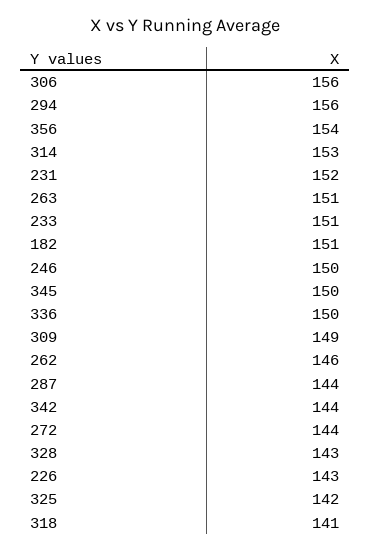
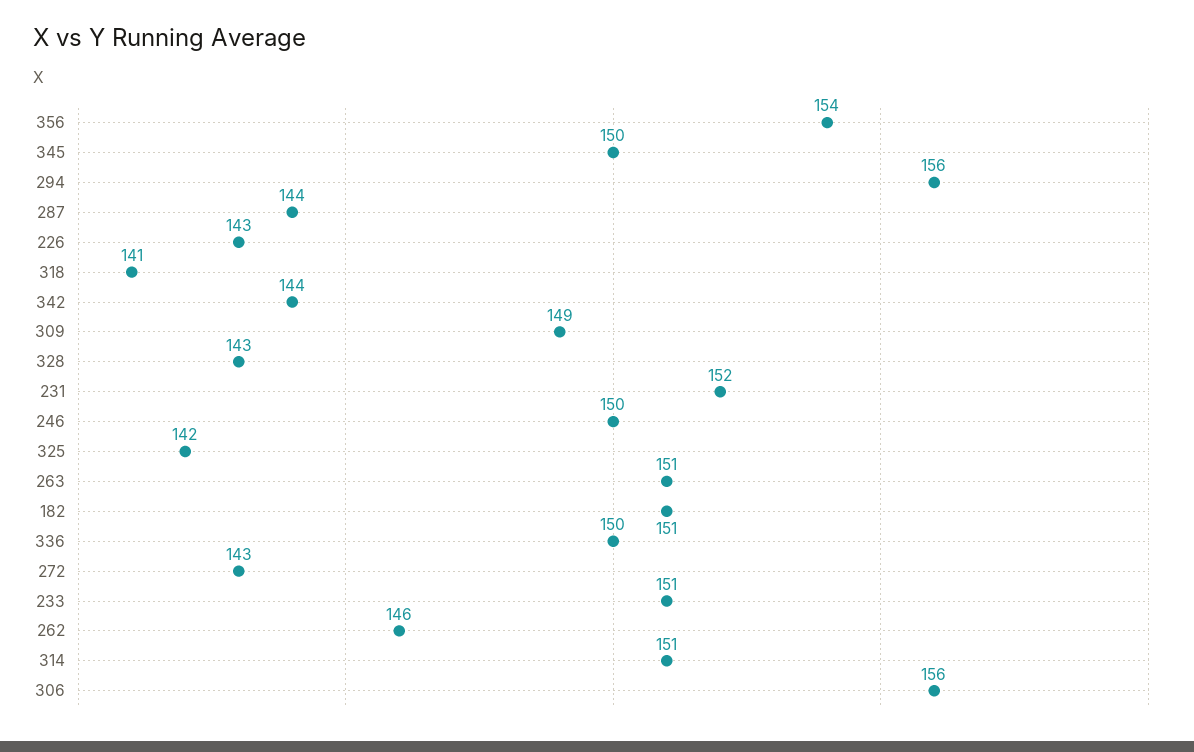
314: 153 -> 151
272: 144 -> 143

